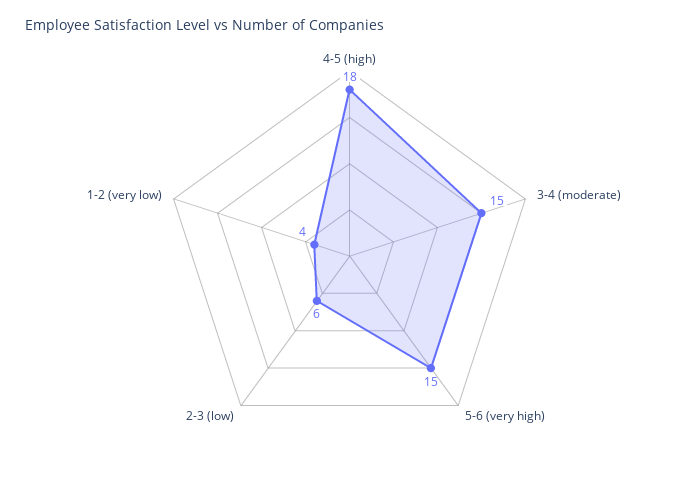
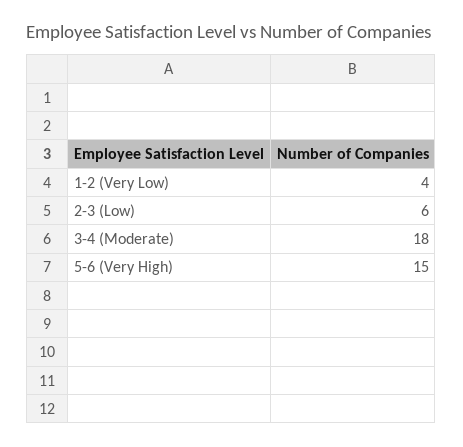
4-5 (high): 18 -> none
3-4 (moderate): 15 -> 18

